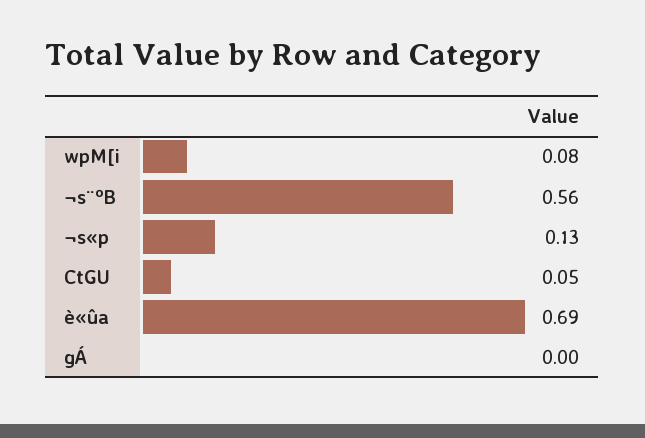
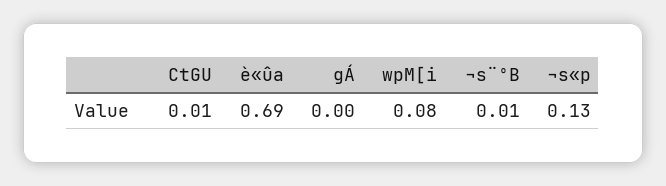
¬s¨ºB: 0.56 -> 0.01
CtGU: 0.05 -> 0.01

